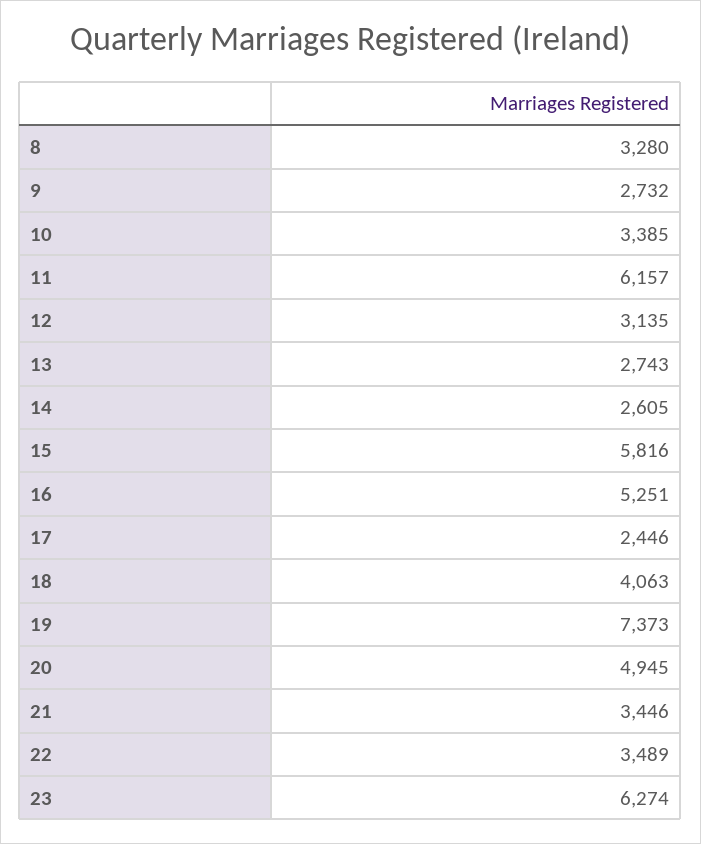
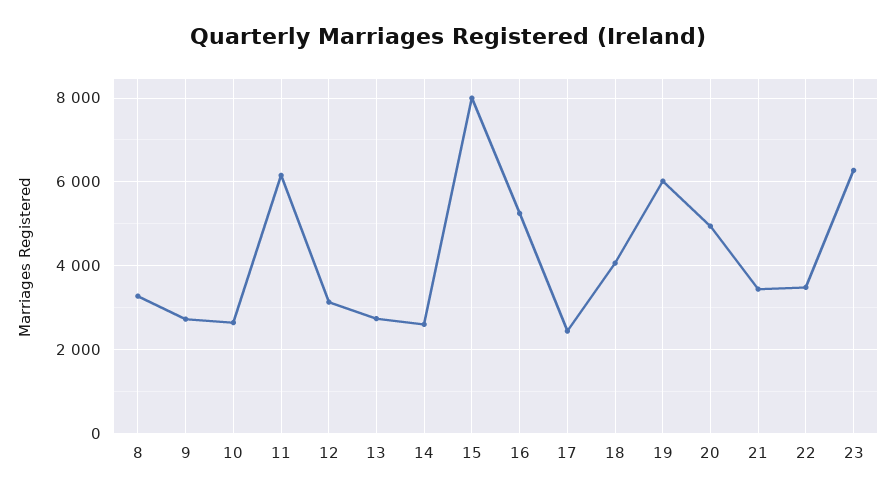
10: 3385 -> 2600
15: 5816 -> 8000
19: 7373 -> 6000

